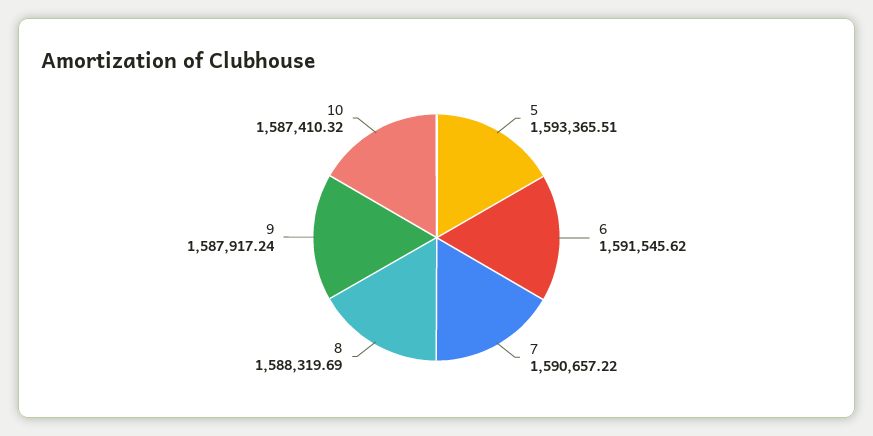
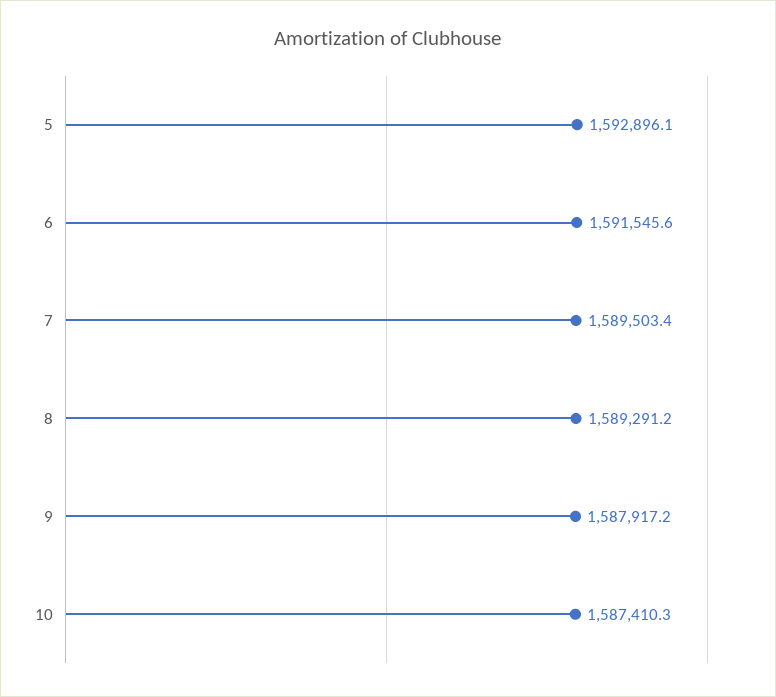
5: 1593365.51 -> 1592896.1
7: 1590657.22 -> 1589503.4
8: 1588319.69 -> 1589291.2

